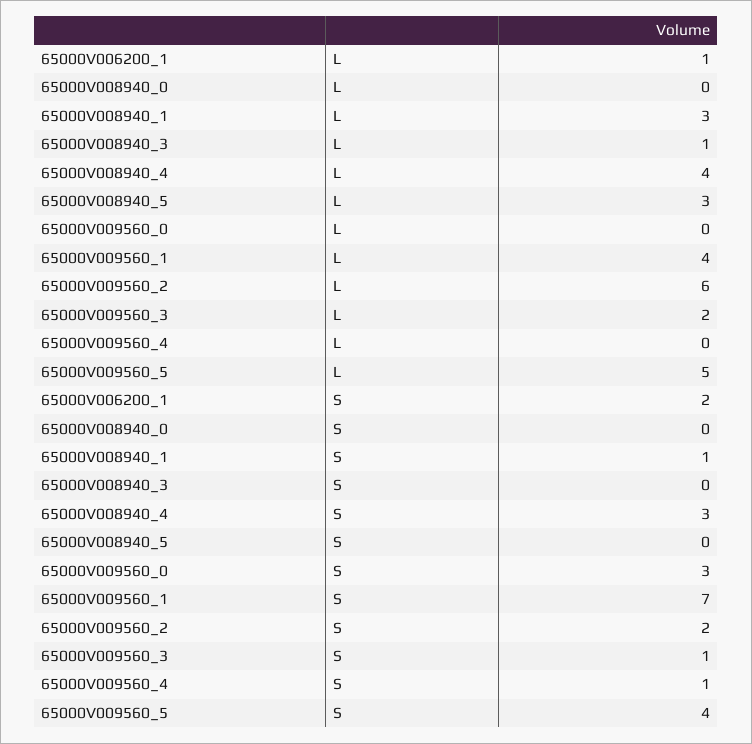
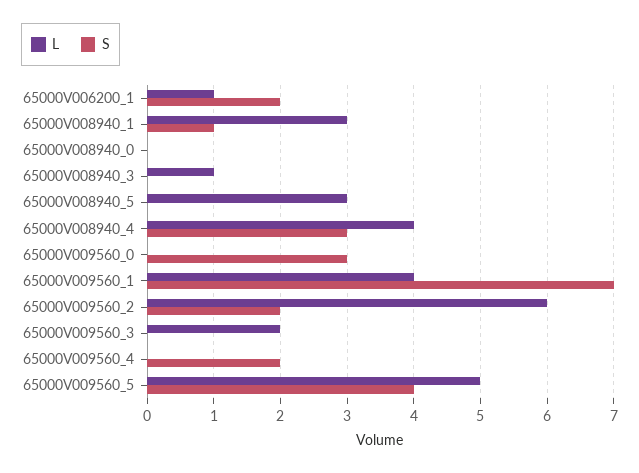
S, 65000V009560_3: 1 -> 0
S, 65000V009560_4: 1 -> 2

